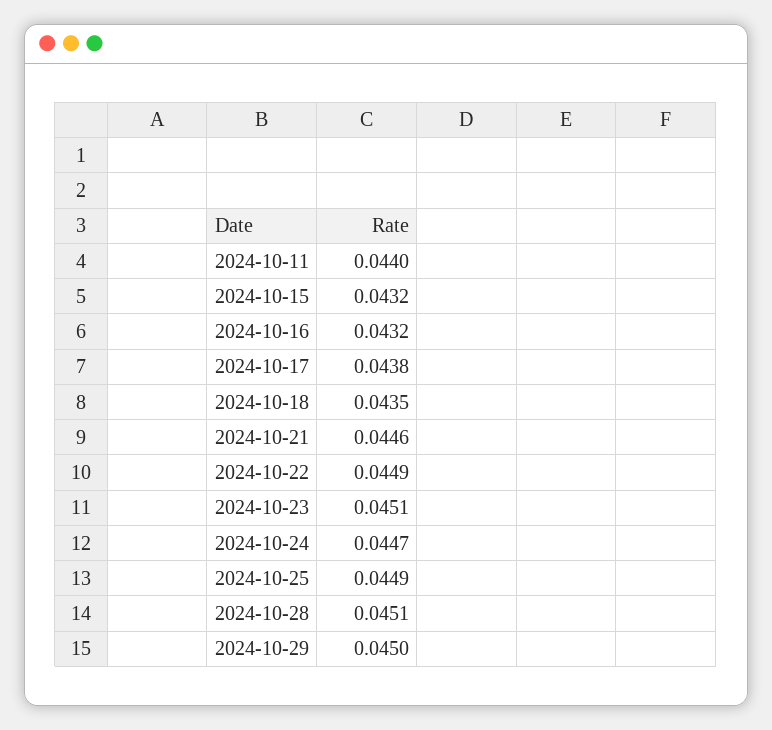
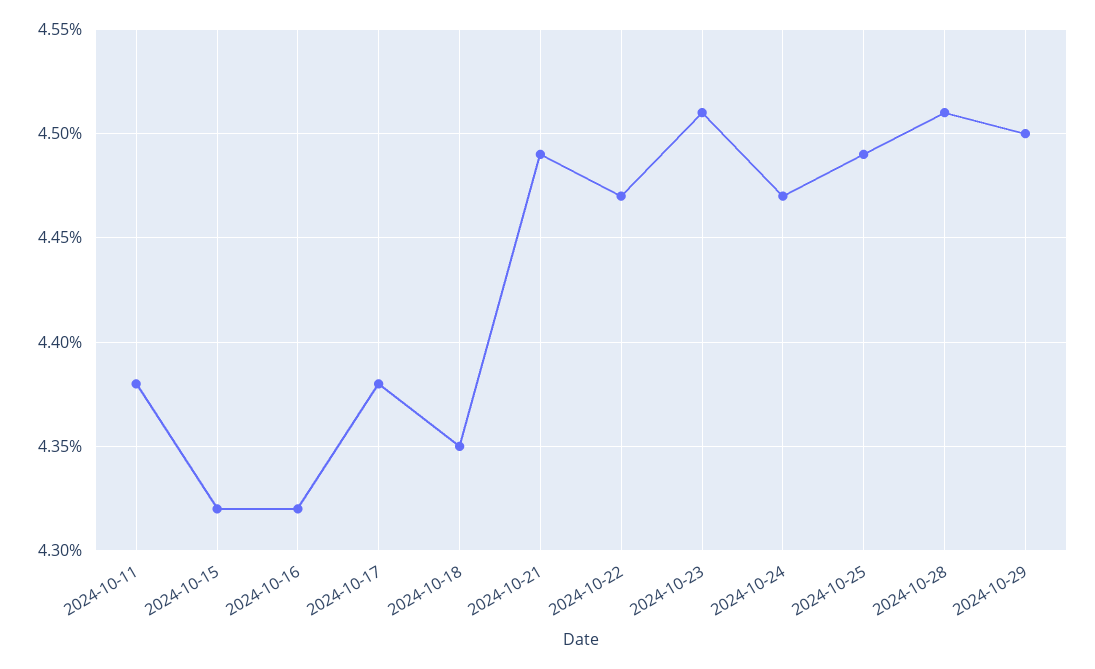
2024-10-11: 0.044 -> 0.0438
2024-10-21: 0.0446 -> 0.0449
2024-10-22: 0.0449 -> 0.0447

